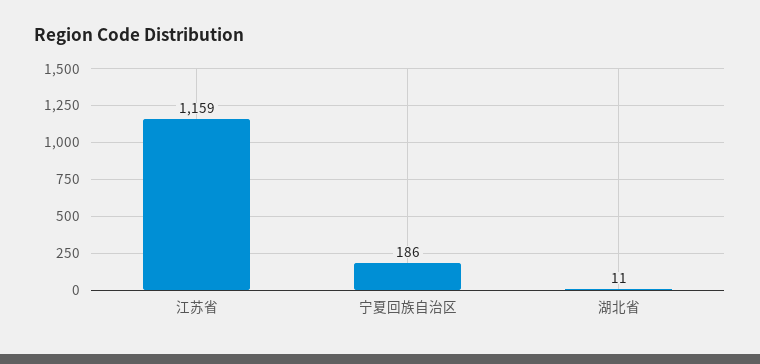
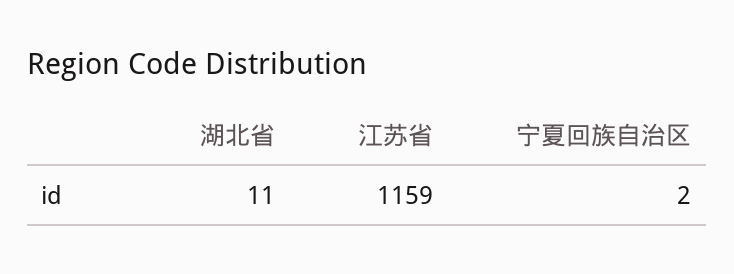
宁夏回族自治区: 186 -> 2

